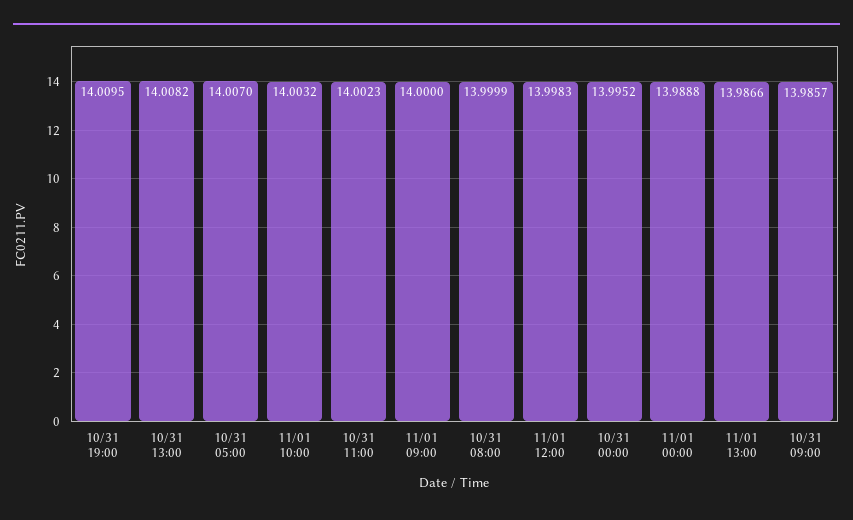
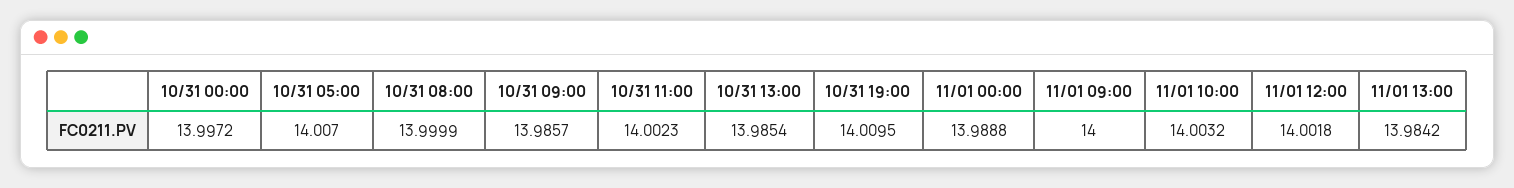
10/31 13:00: 14.0082 -> 13.9854
11/01 12:00: 13.9983 -> 14.0018
10/31 00:00: 13.9952 -> 13.9972
11/01 13:00: 13.9866 -> 13.9842

